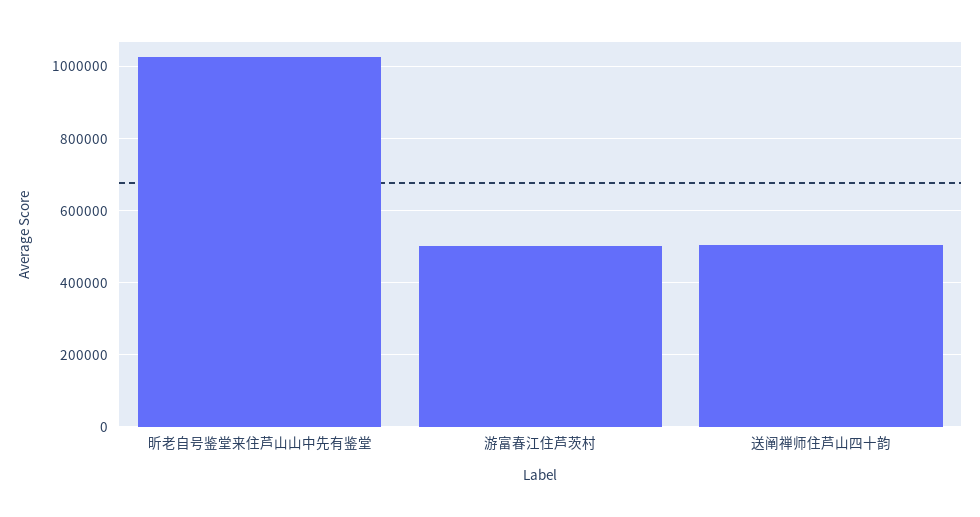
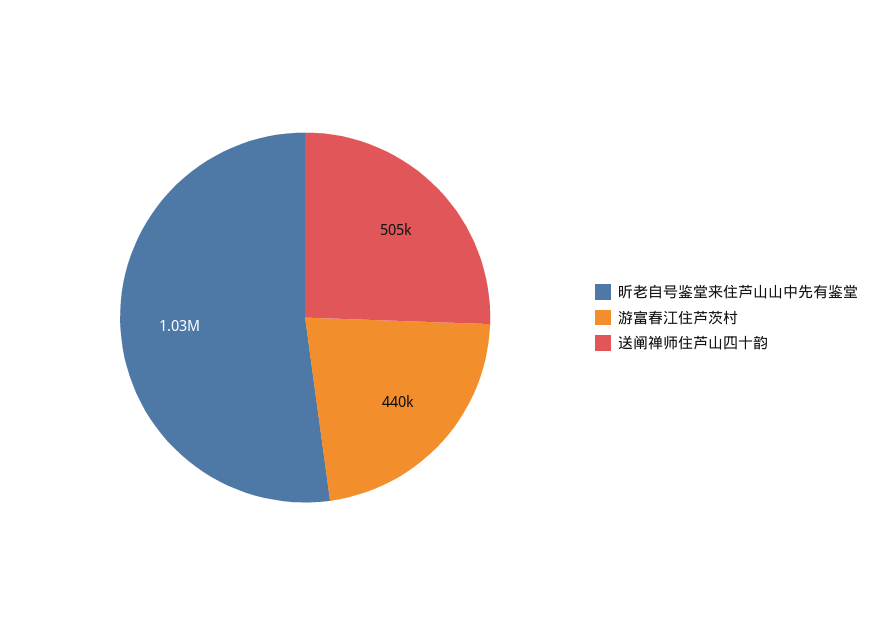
游富春江住芦茨村: 500000 -> 440000

